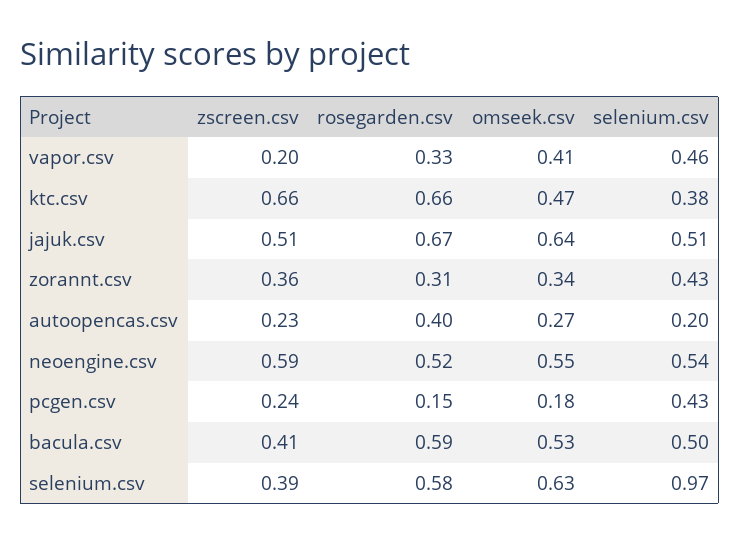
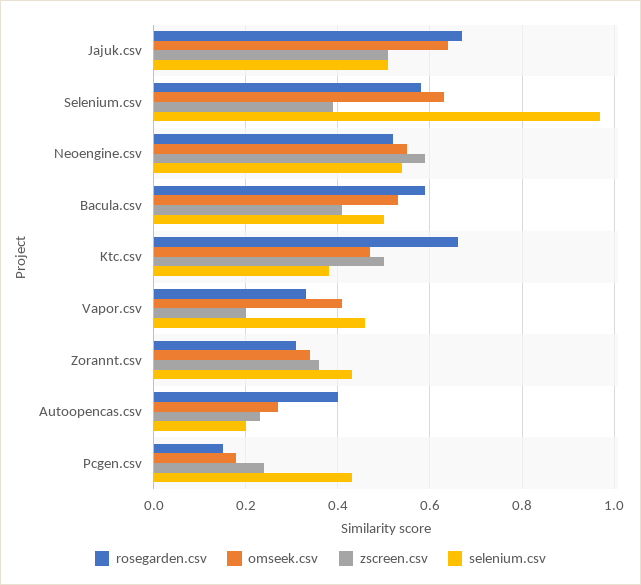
zscreen.csv, ktc.csv: 0.66 -> 0.5

